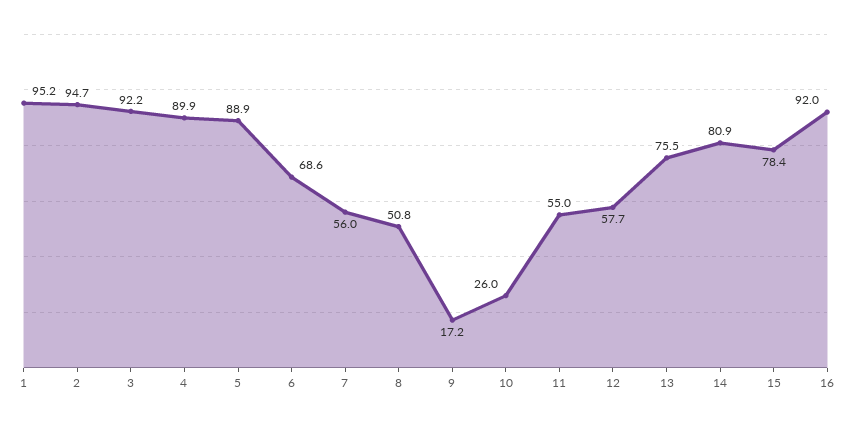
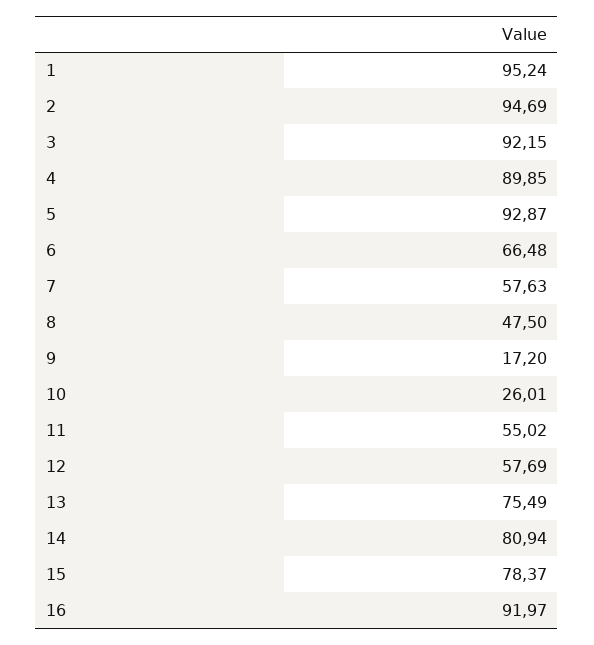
5: 88.9 -> 92.87
6: 68.6 -> 66.48
7: 56 -> 57.63
8: 50.8 -> 47.5

